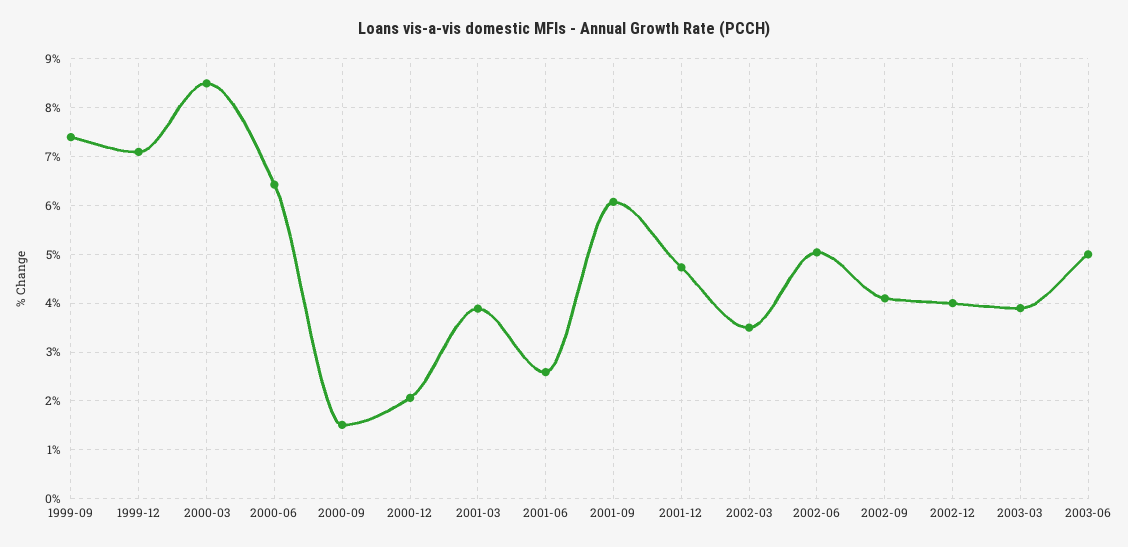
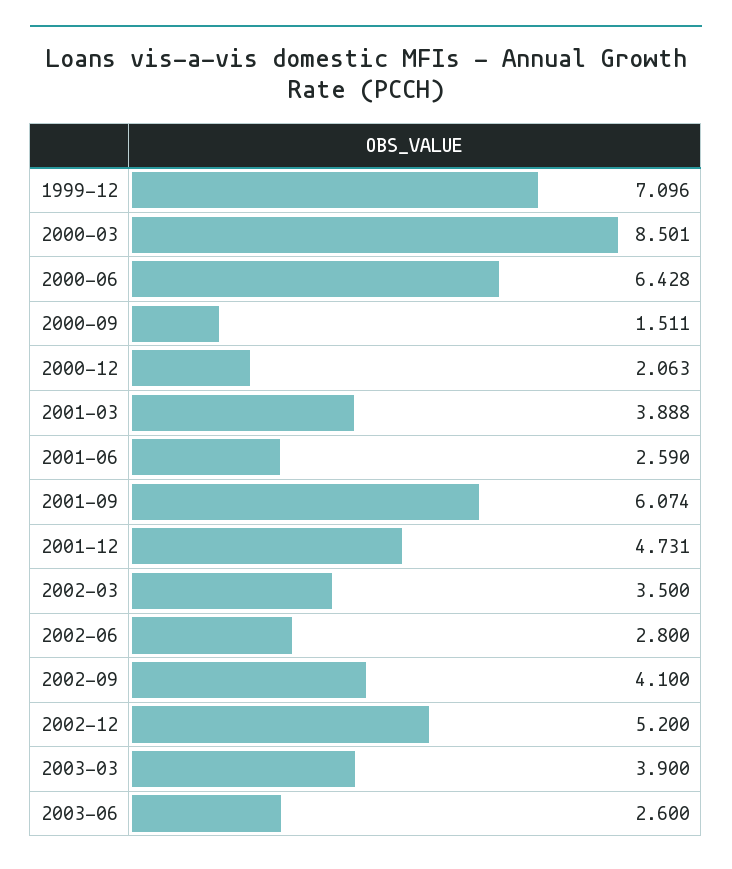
1999-09: 7.4 -> none
2002-06: 5 -> 2.8
2002-12: 4 -> 5.2
2003-06: 5 -> 2.6

